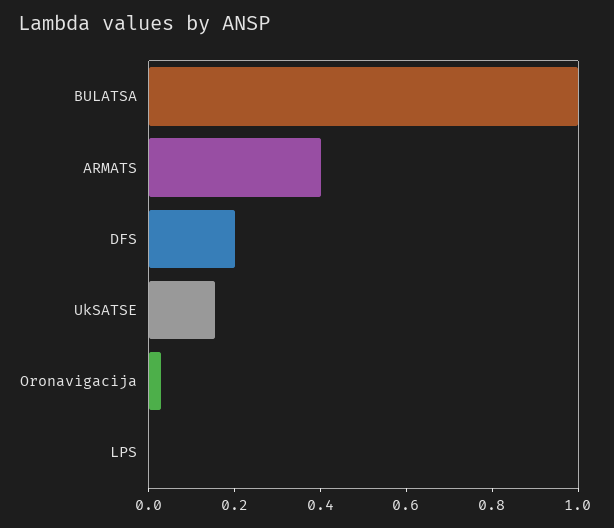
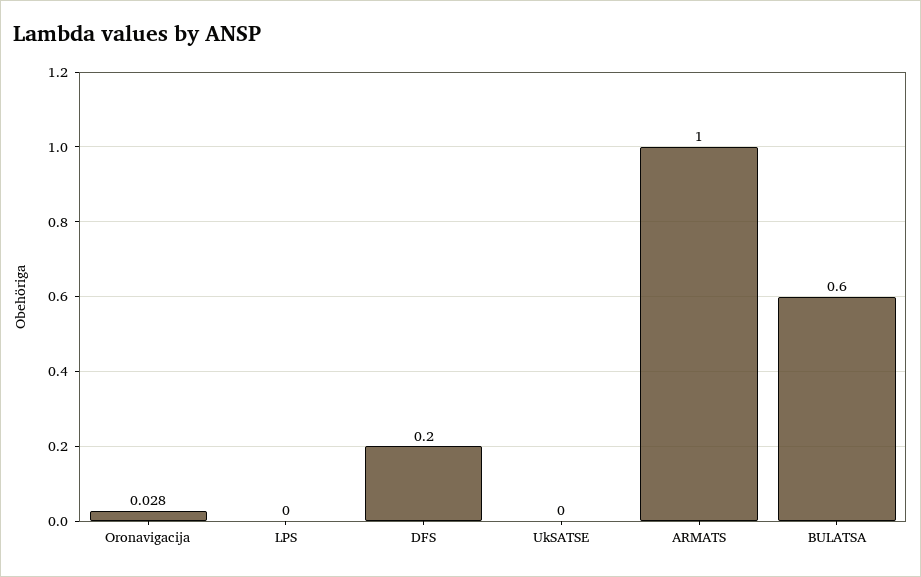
BULATSA: 1 -> 0.6
ARMATS: 0.4 -> 1
UkSATSE: 0.15 -> 0

